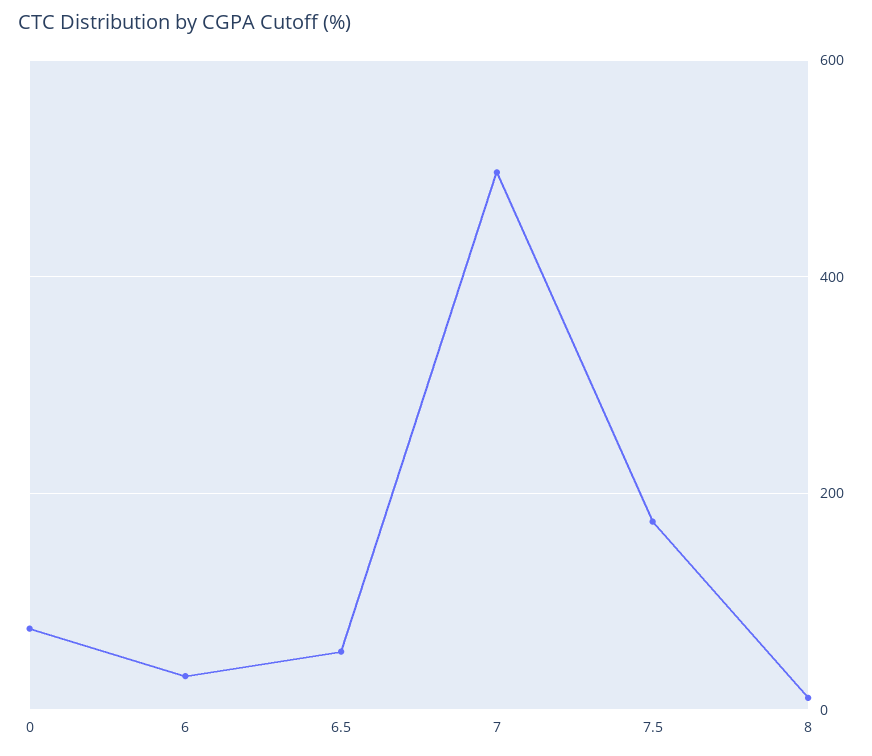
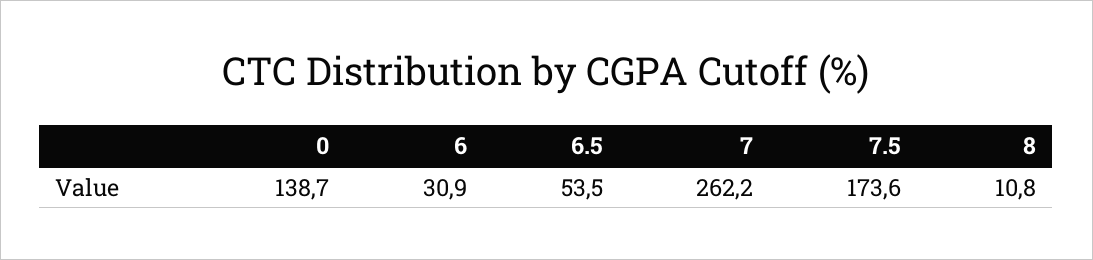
0: 80 -> 138.7
7: 500 -> 262.2

